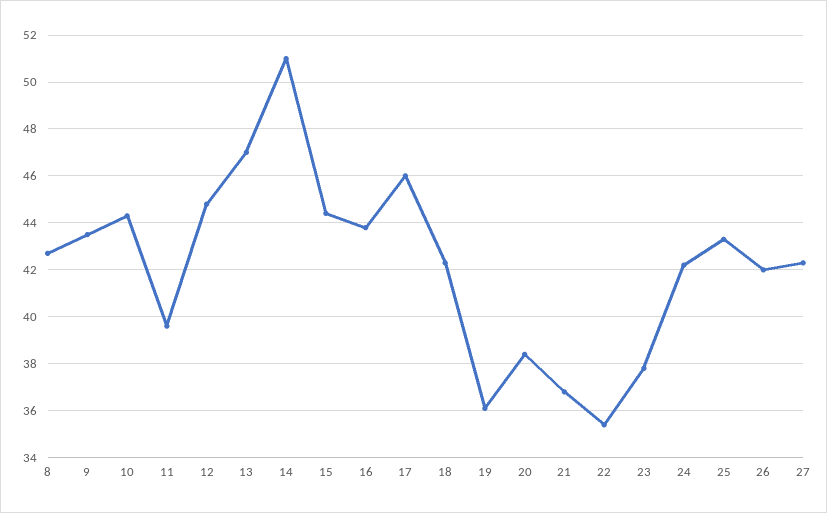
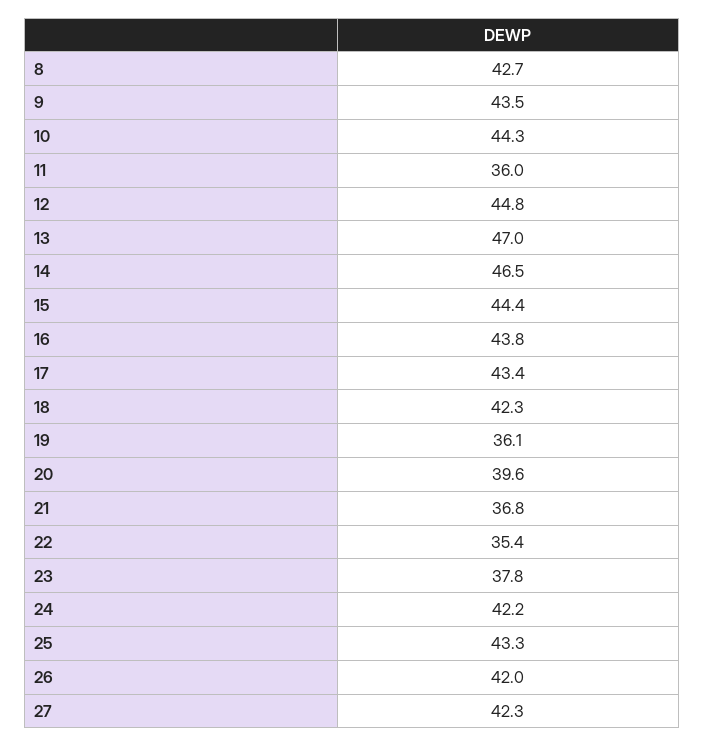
11: 39.5 -> 36
14: 51 -> 46.5
17: 46 -> 43.4
20: 38.5 -> 39.6

